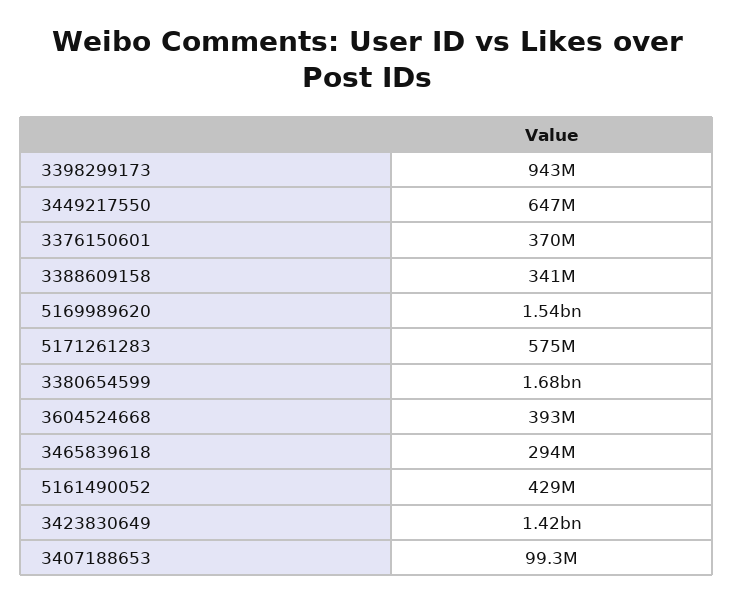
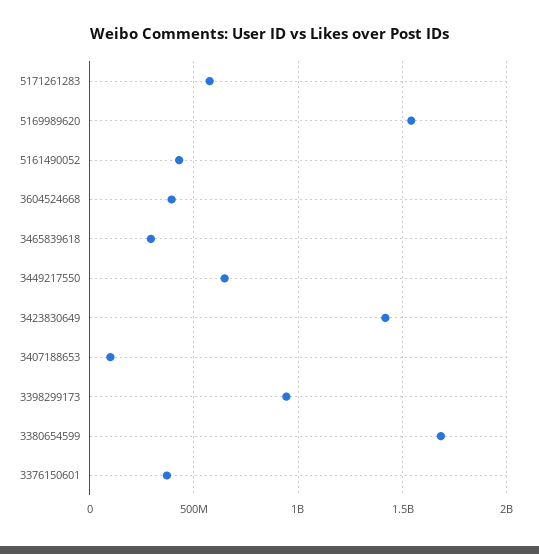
3388609158: 341000000 -> none

